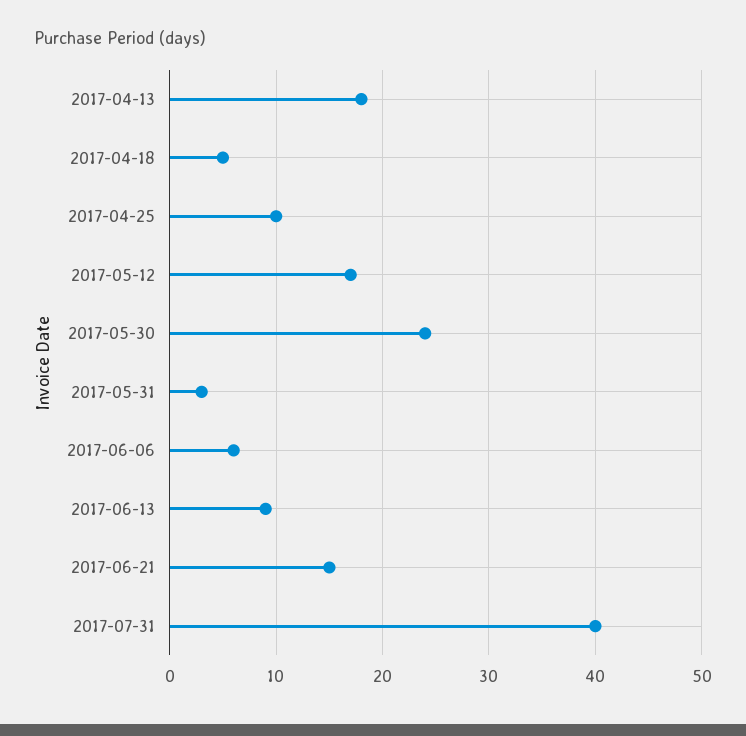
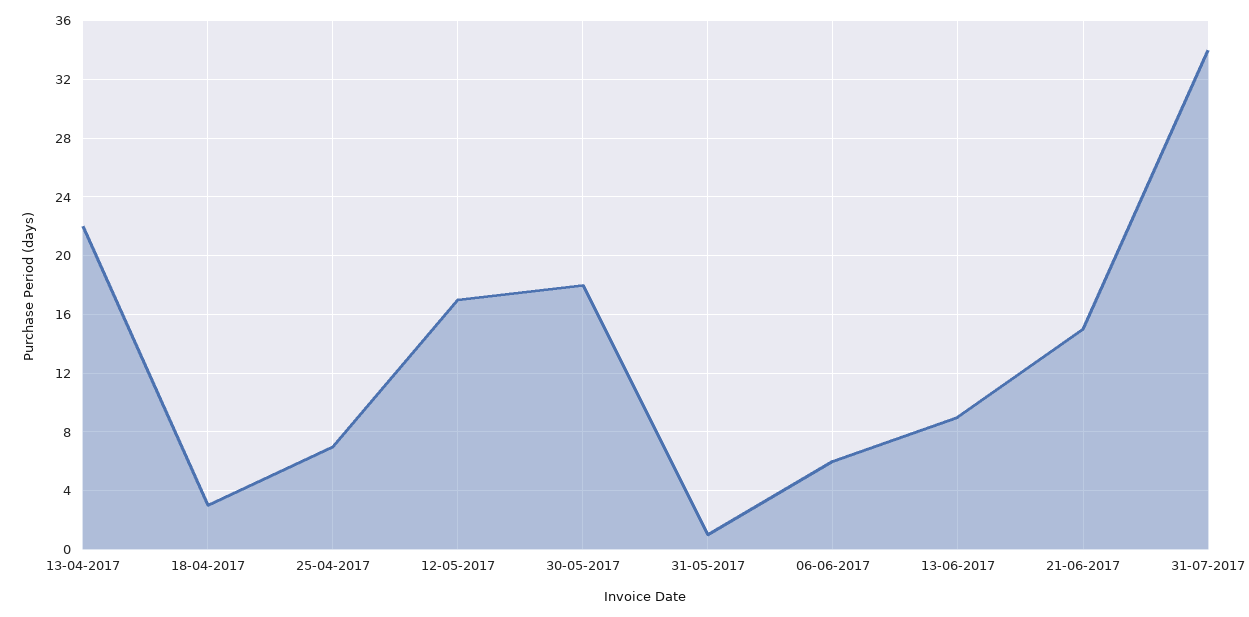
2017-04-13: 18 -> 22
2017-04-18: 5 -> 3
2017-04-25: 10 -> 7
2017-05-30: 24 -> 18
2017-05-31: 3 -> 1
2017-07-31: 40 -> 34

